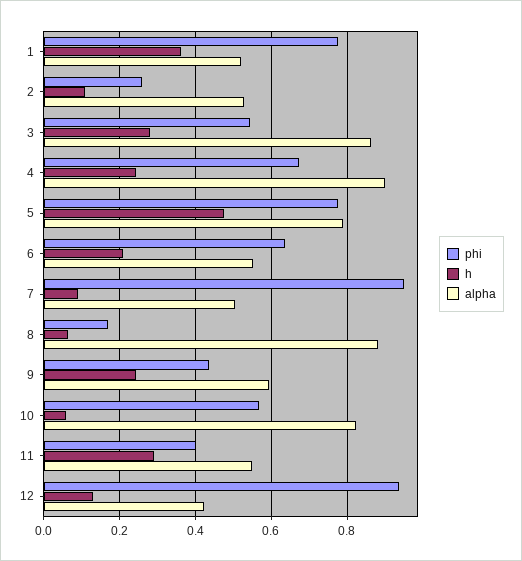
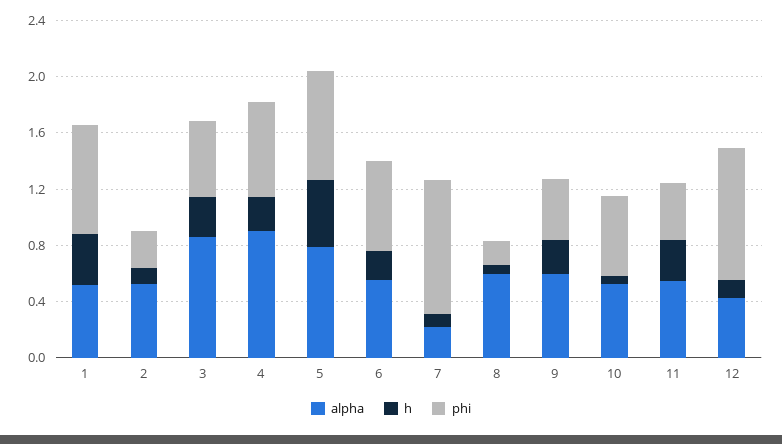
alpha, 7: 0.5 -> 0.2
alpha, 8: 0.88 -> 0.6
alpha, 10: 0.82 -> 0.5

